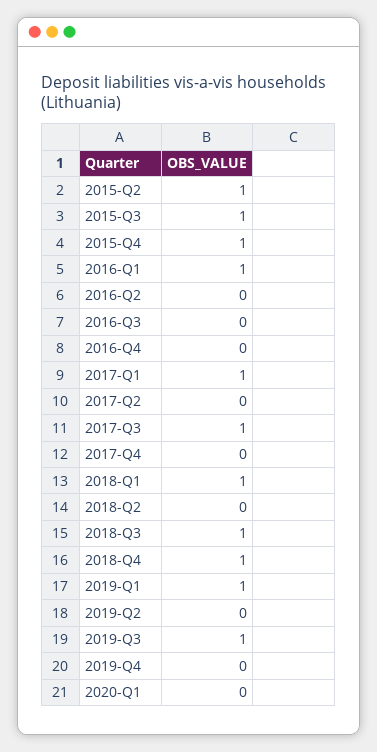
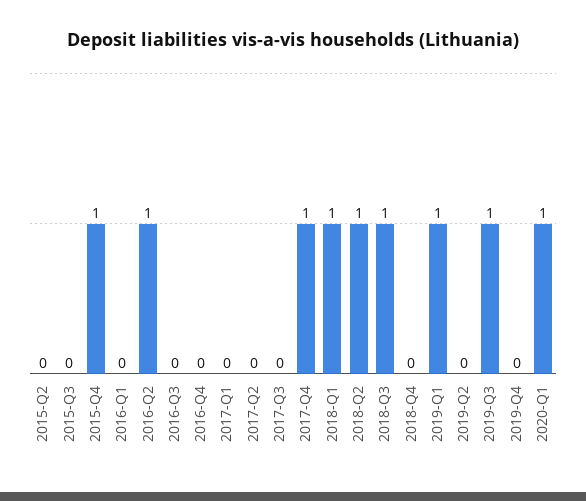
2015-Q2: 1 -> 0
2015-Q3: 1 -> 0
2016-Q1: 1 -> 0
2016-Q2: 0 -> 1
2017-Q1: 1 -> 0
2017-Q3: 1 -> 0
2017-Q4: 0 -> 1
2018-Q2: 0 -> 1
2018-Q4: 1 -> 0
2020-Q1: 0 -> 1

